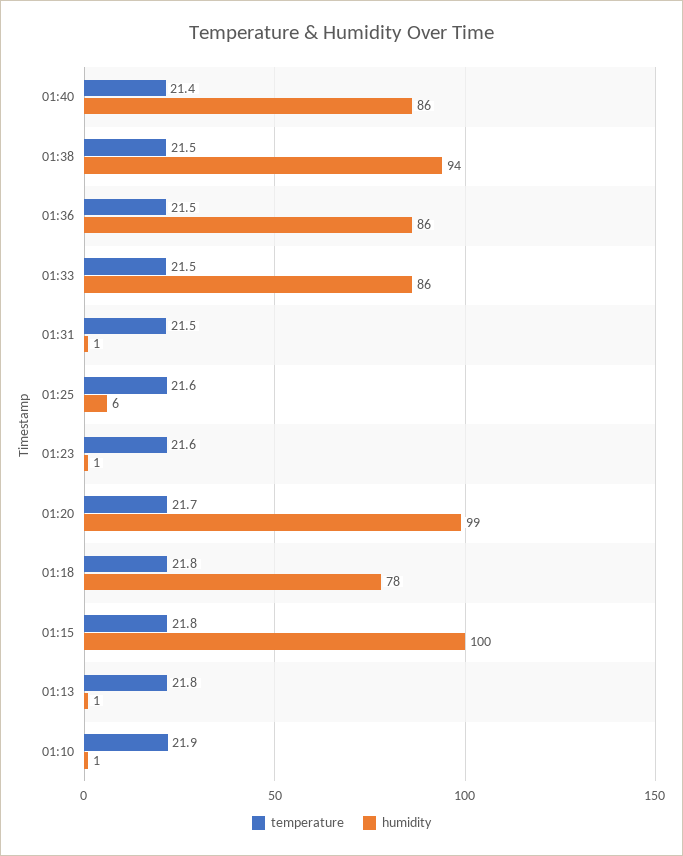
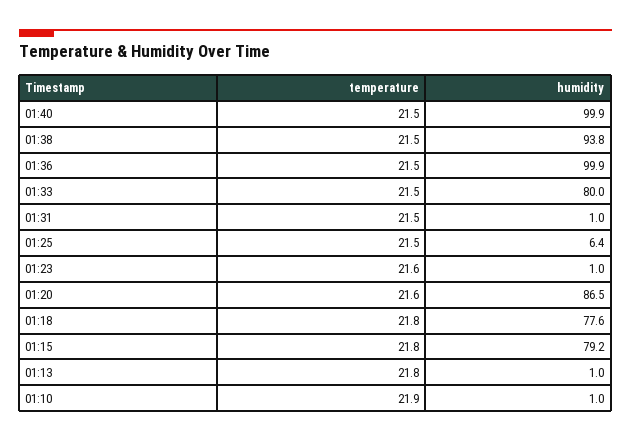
temperature, 01:40: 21.4 -> 21.5
humidity, 01:40: 86 -> 99.9
humidity, 01:36: 86 -> 99.9
humidity, 01:33: 86 -> 80
temperature, 01:25: 21.6 -> 21.5
temperature, 01:20: 21.7 -> 21.6
humidity, 01:20: 99 -> 86.5
humidity, 01:15: 100 -> 79.2

